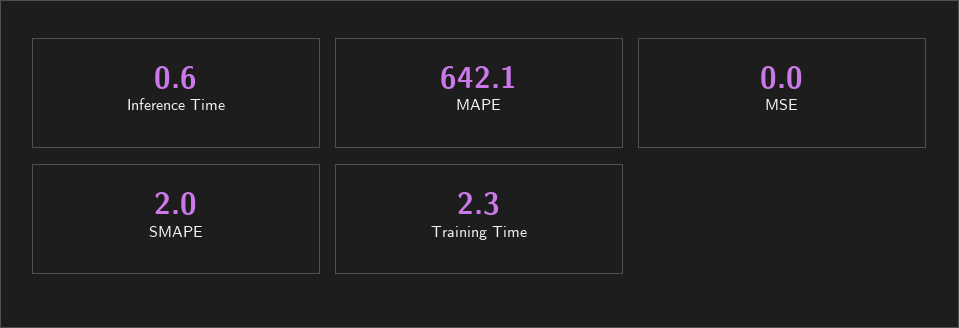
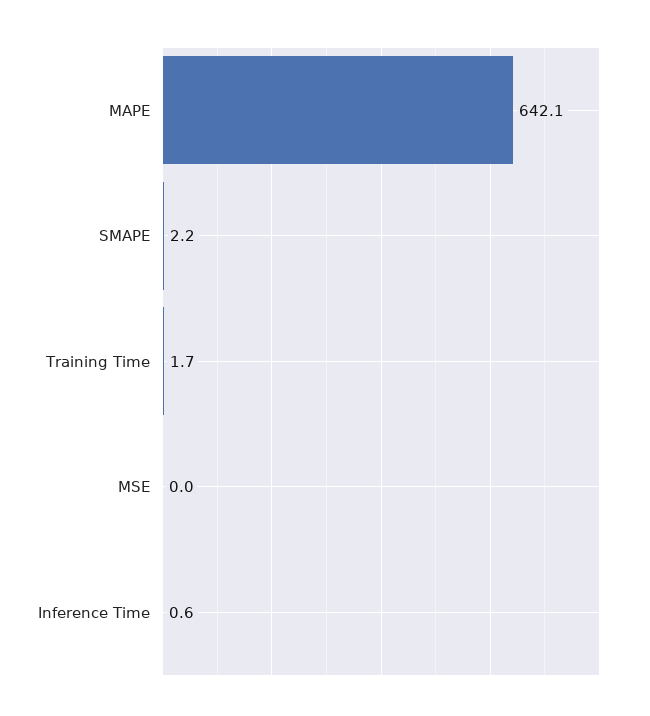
SMAPE: 2 -> 2.2
Training Time: 2.3 -> 1.7

